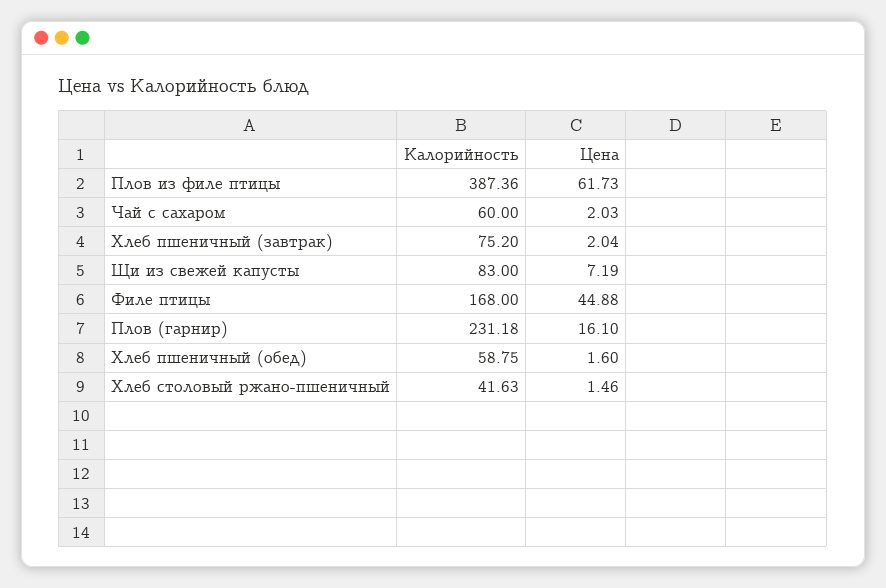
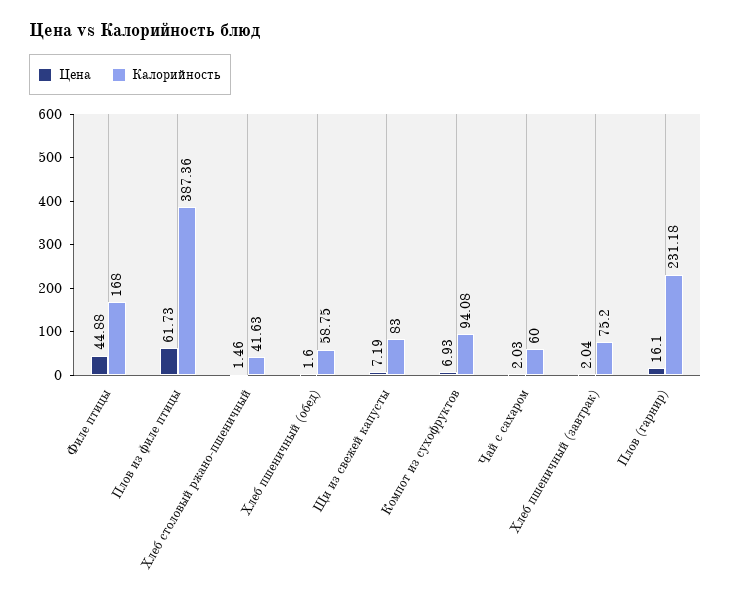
Цена, Компот из сухофруктов: none -> 6.93
Калорийность, Компот из сухофруктов: none -> 94.08

